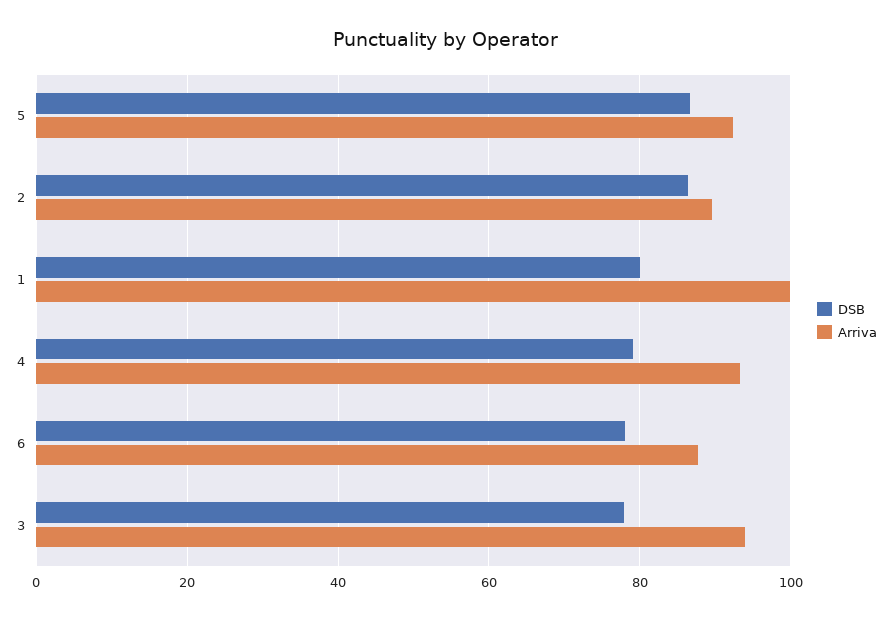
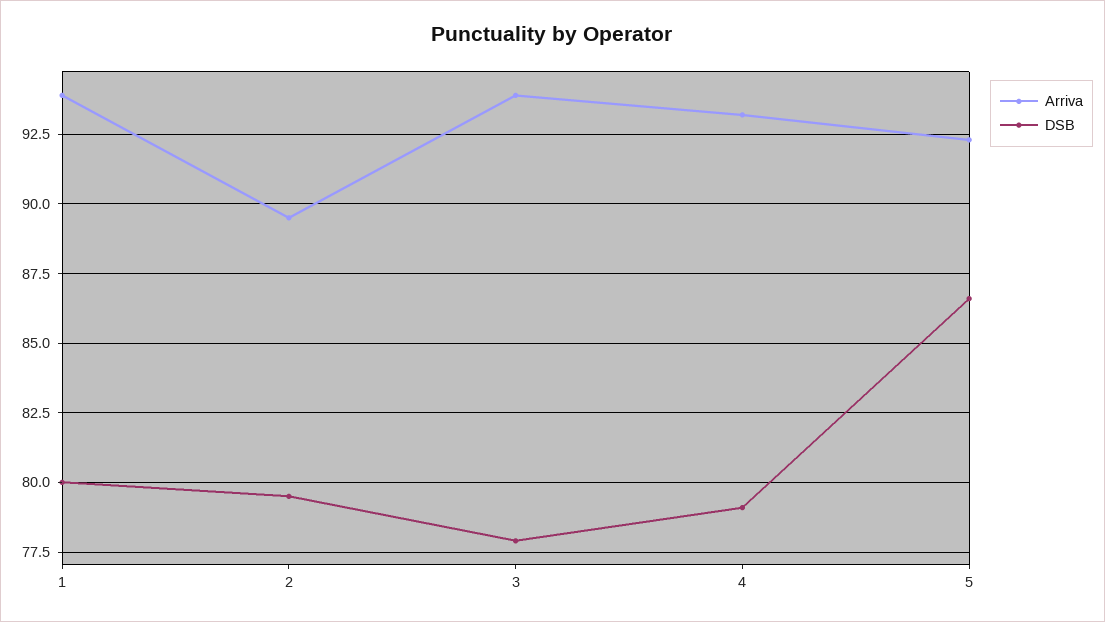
DSB, 2: 86 -> 79.5
Arriva, 1: 100 -> 94
DSB, 6: 78 -> none
Arriva, 6: 88 -> none

